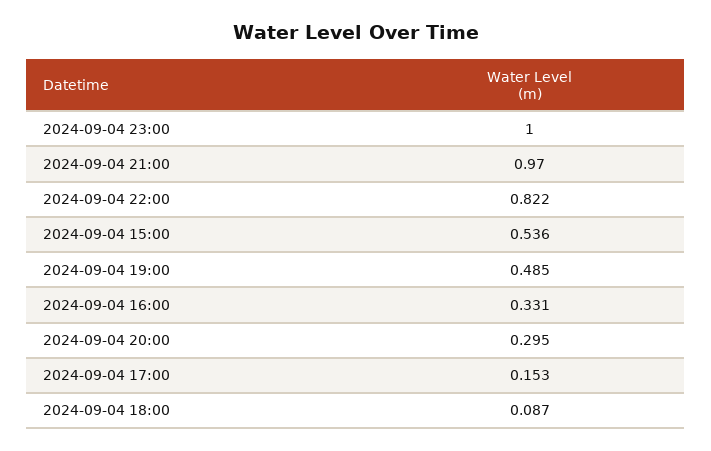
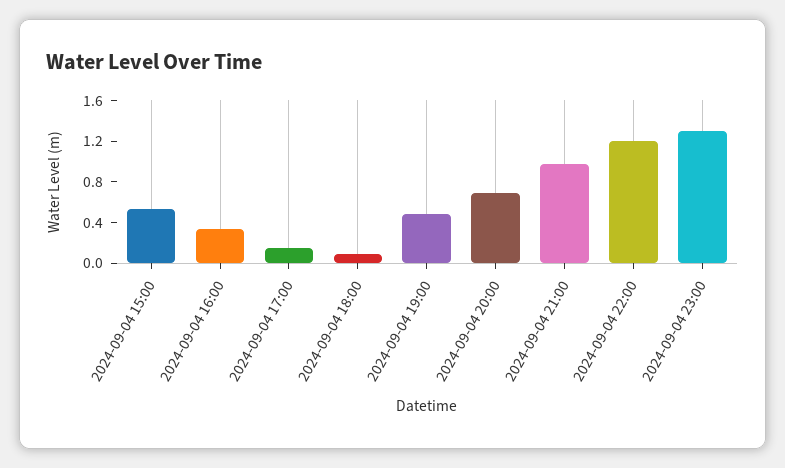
2024-09-04 23:00: 1 -> 1.3
2024-09-04 22:00: 0.822 -> 1.2
2024-09-04 20:00: 0.295 -> 0.7

